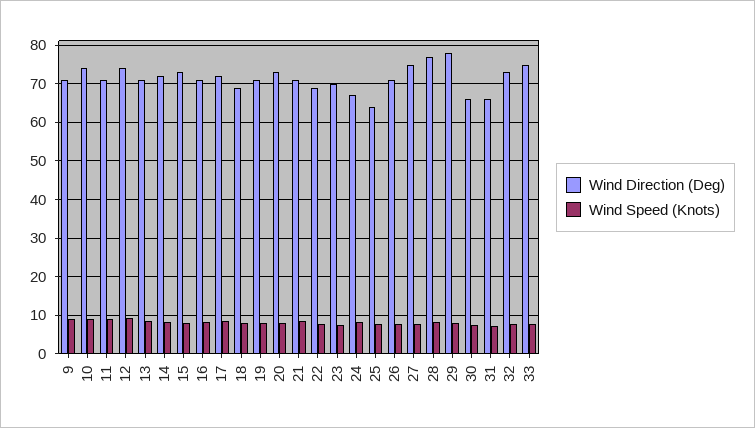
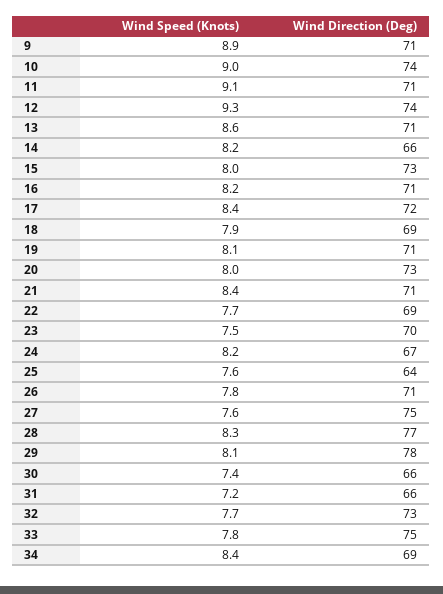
Wind Direction (Deg), 14: 72 -> 66
Wind Speed (Knots), 34: none -> 8.4
Wind Direction (Deg), 34: none -> 69

